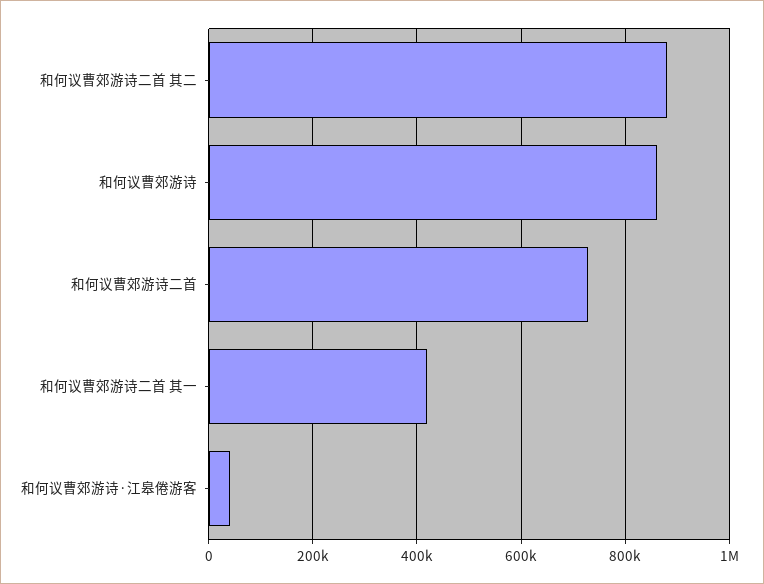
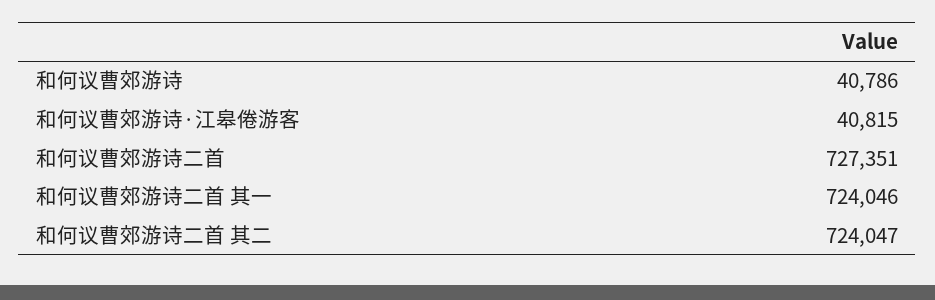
和何议曹郊游诗二首 其二: 880000 -> 724047
和何议曹郊游诗: 860000 -> 40786
和何议曹郊游诗二首 其一: 420000 -> 724046

